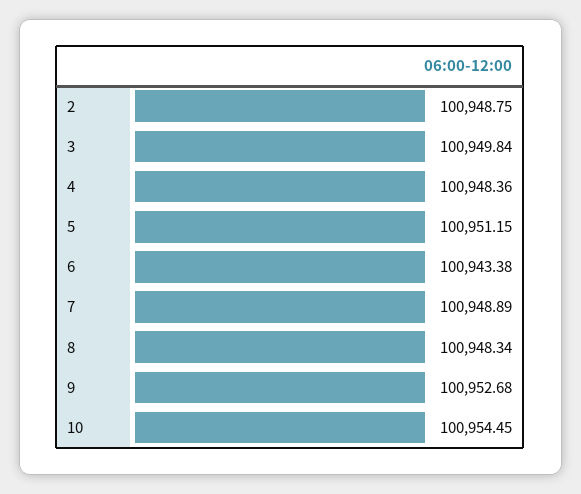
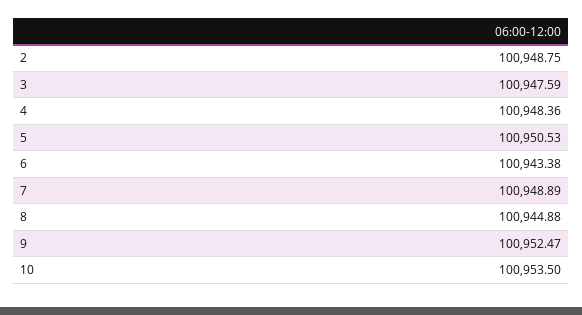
3: 100949.84 -> 100947.59
5: 100951.15 -> 100950.53
8: 100948.34 -> 100944.88
9: 100952.68 -> 100952.47
10: 100954.45 -> 100953.5

